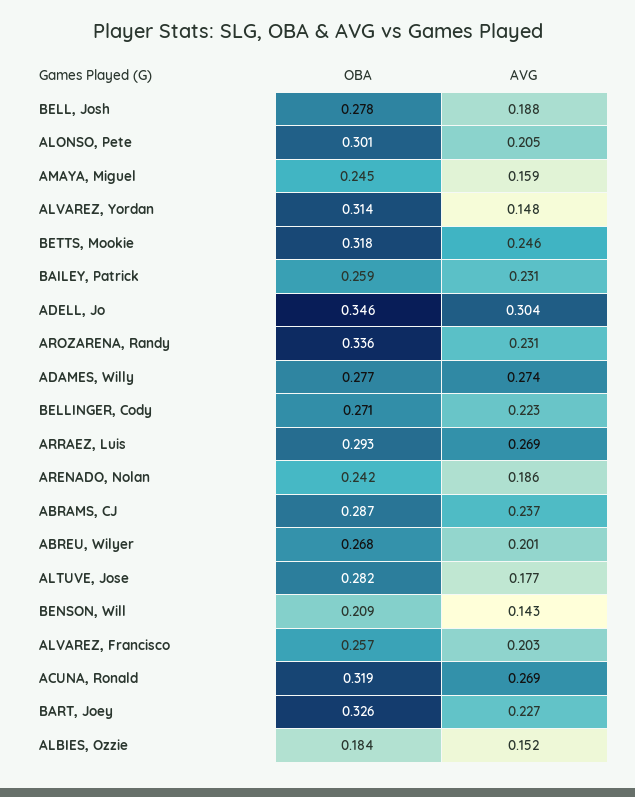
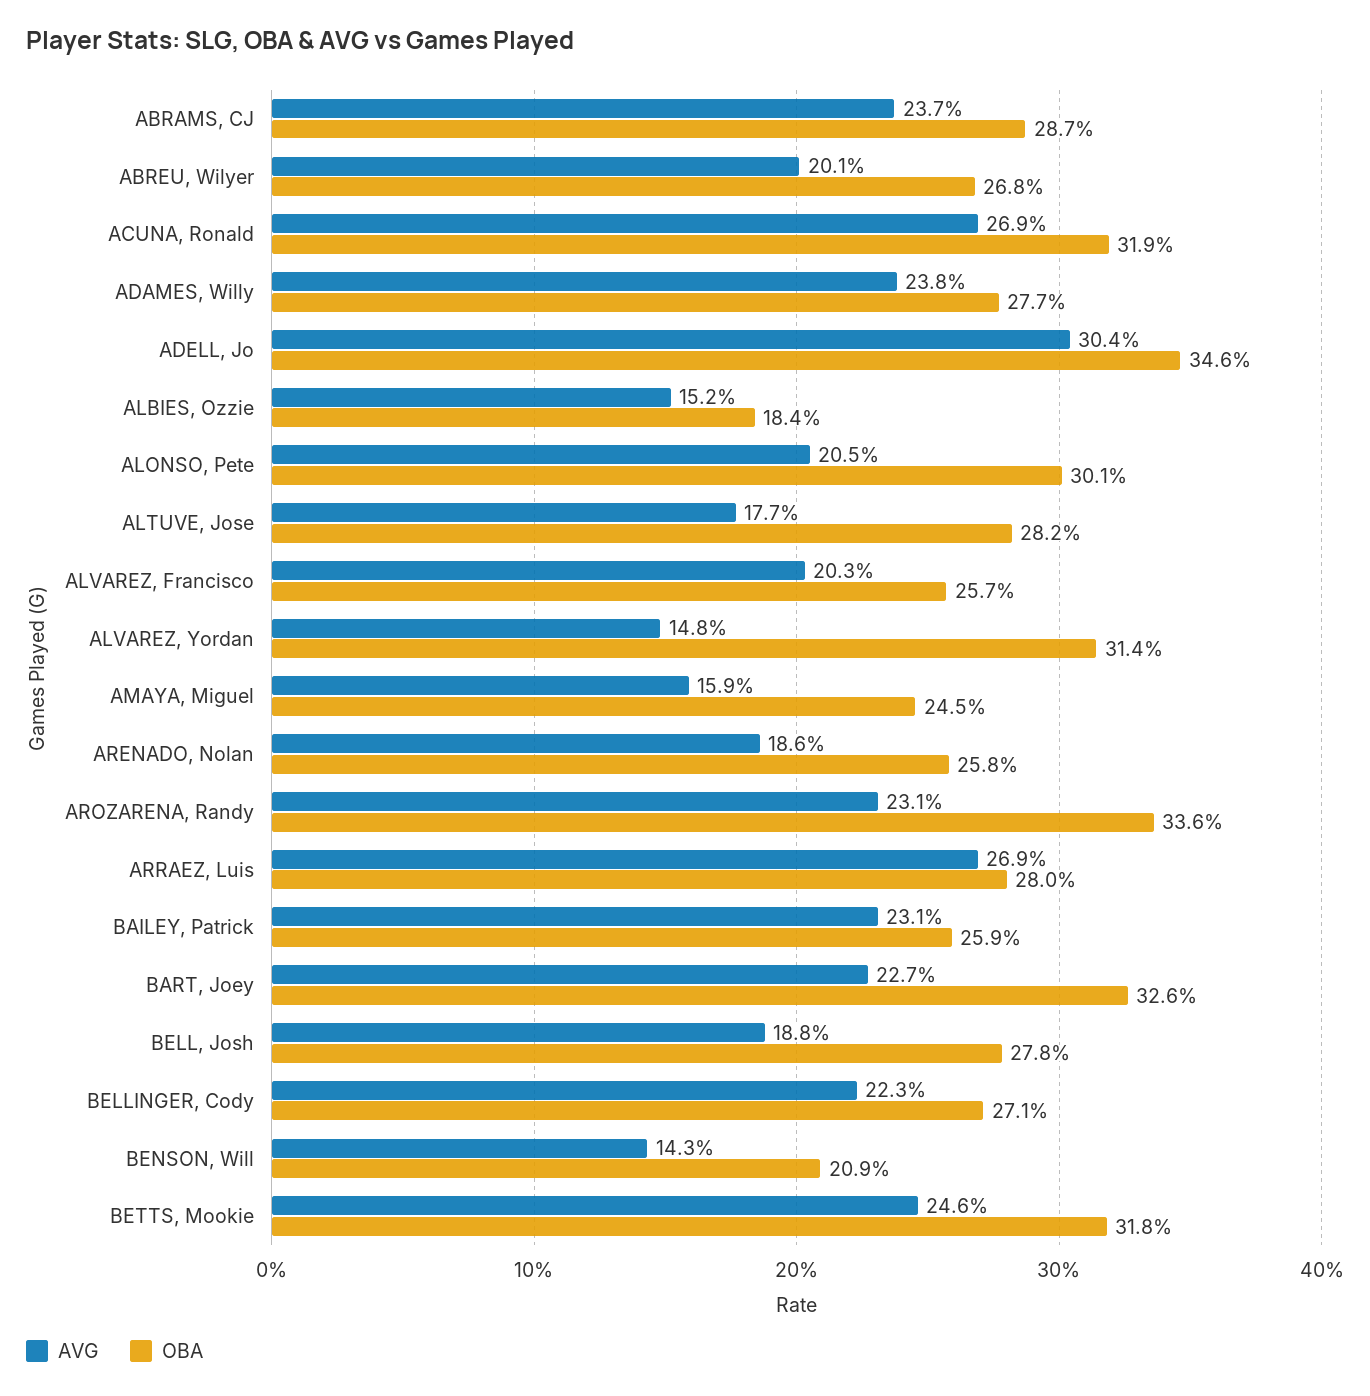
AVG, ADAMES, Willy: 0.274 -> 0.238
OBA, ARRAEZ, Luis: 0.293 -> 0.28
OBA, ARENADO, Nolan: 0.242 -> 0.258

